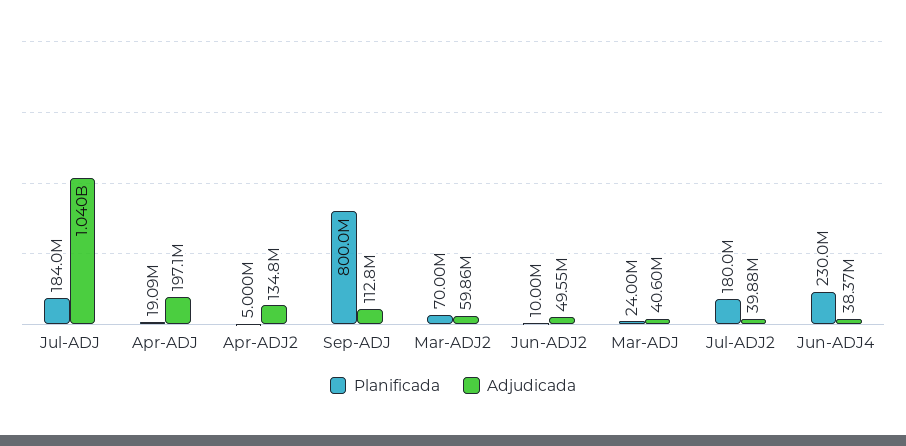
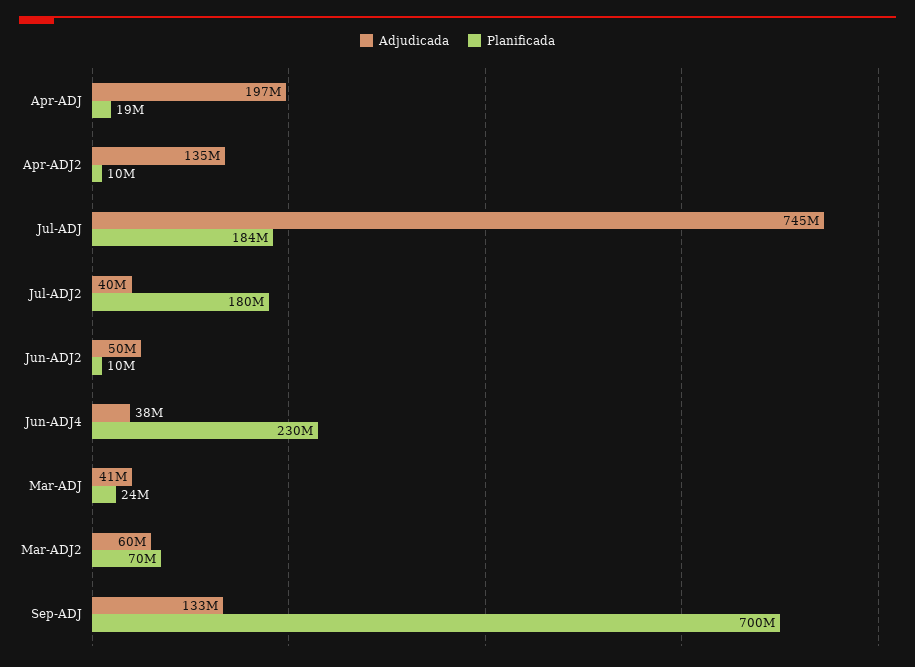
Adjudicada, Jul-ADJ: 1040000000 -> 745000000
Planificada, Apr-ADJ2: 5000000 -> 10000000
Planificada, Sep-ADJ: 800000000 -> 700000000
Adjudicada, Sep-ADJ: 112800000 -> 133000000

